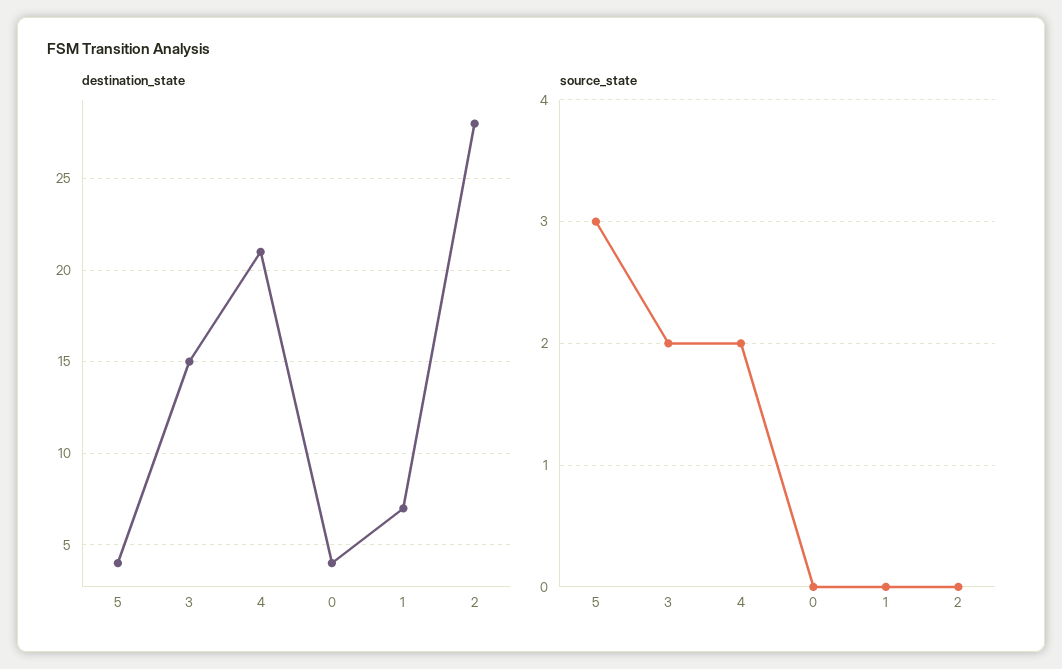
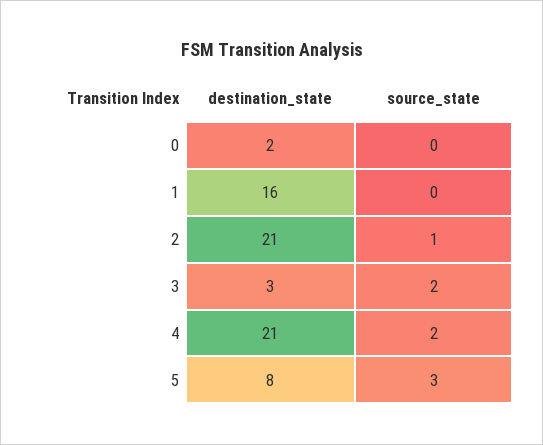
destination_state, 5: 4 -> 8
destination_state, 3: 15 -> 3
destination_state, 0: 4 -> 2
destination_state, 1: 7 -> 16
destination_state, 2: 28 -> 21
source_state, 2: 0 -> 1

